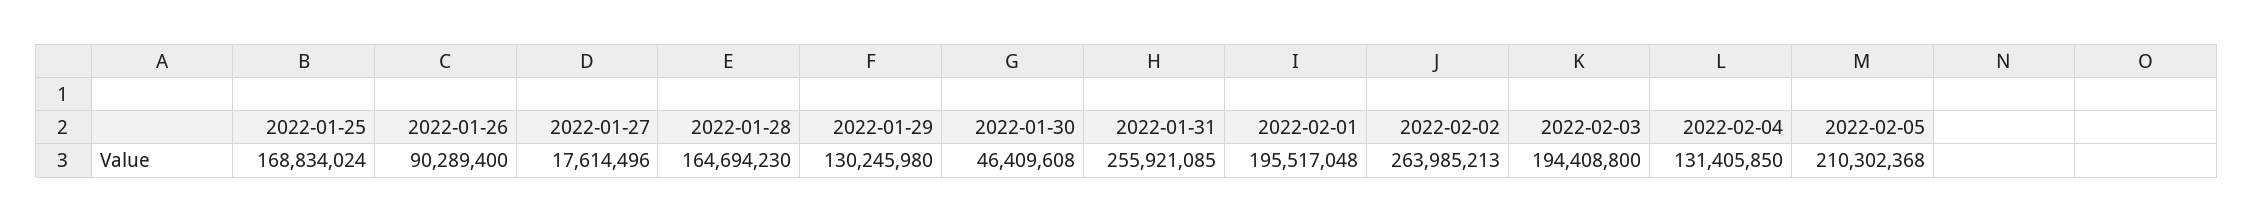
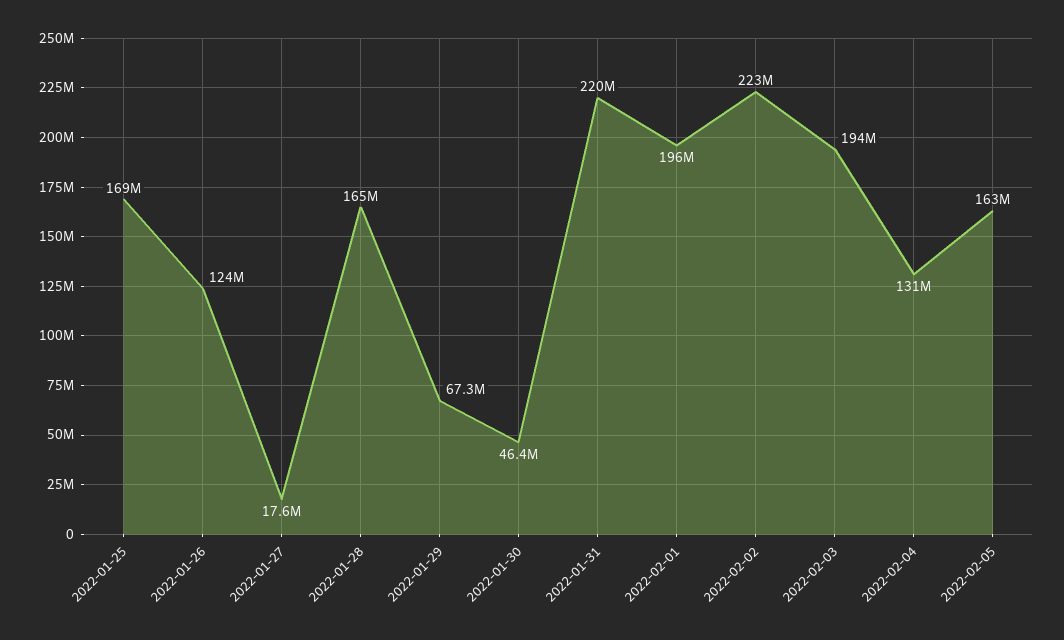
2022-01-26: 90289400 -> 124000000
2022-01-29: 130245980 -> 67300000
2022-01-31: 255921085 -> 220000000
2022-02-02: 263985213 -> 223000000
2022-02-05: 210302368 -> 163000000

